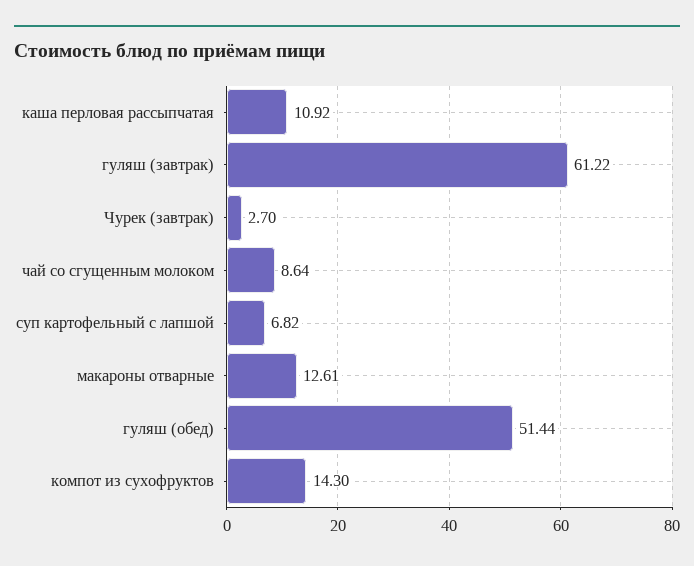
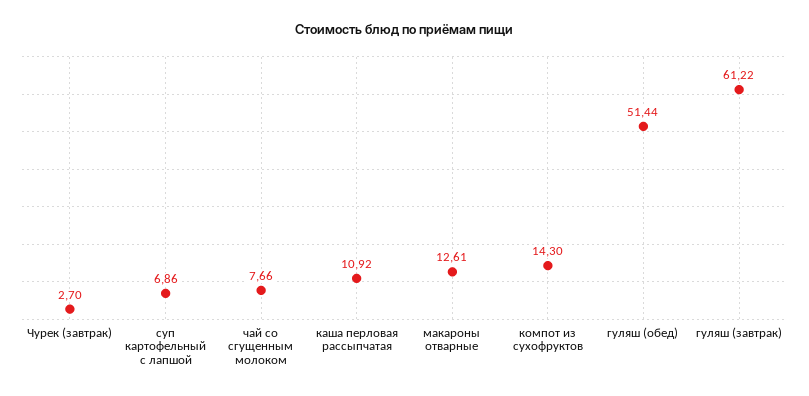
чай со сгущенным молоком: 8.64 -> 7.66
суп картофельный с лапшой: 6.82 -> 6.86

